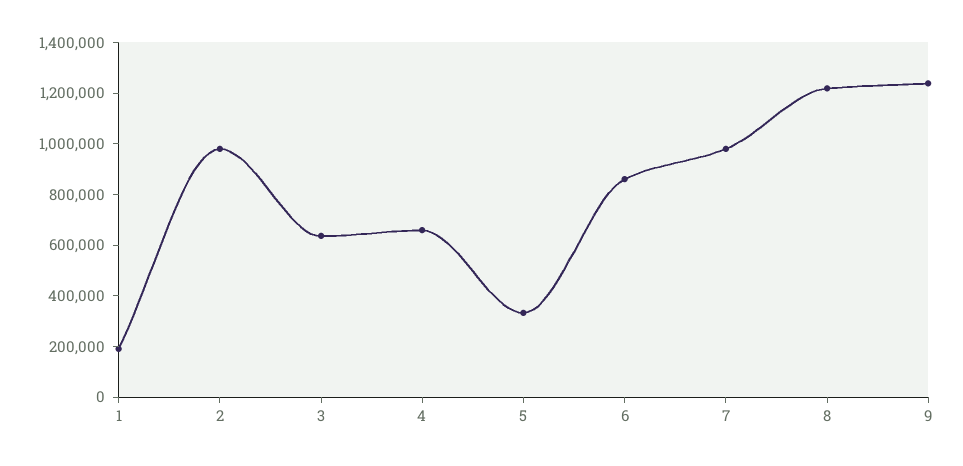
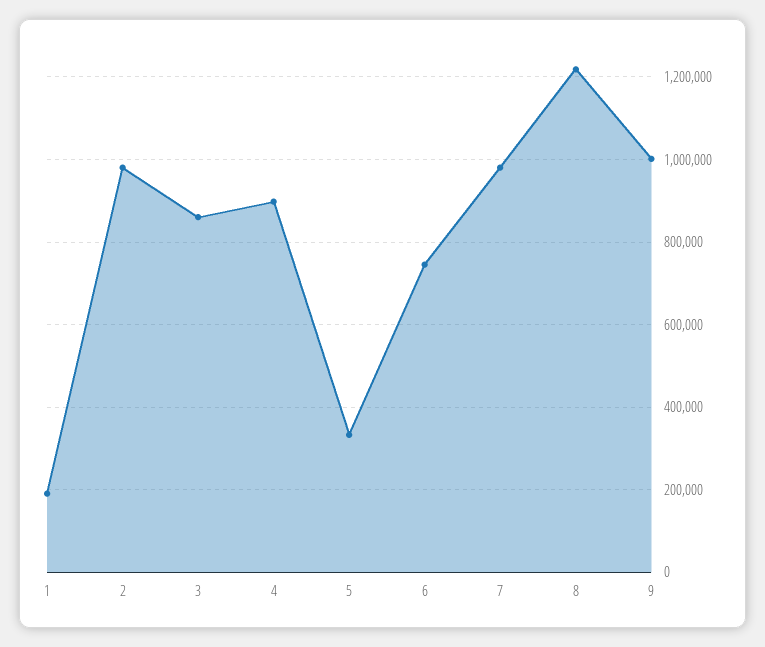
3: 650000 -> 860000
4: 650000 -> 900000
6: 850000 -> 740000
9: 1250000 -> 1000000

